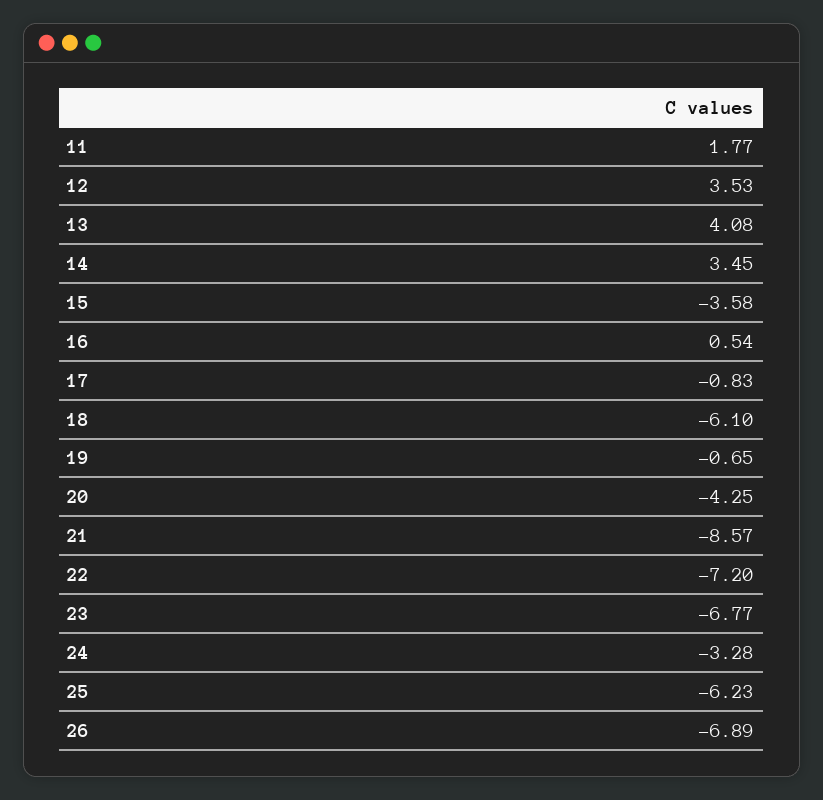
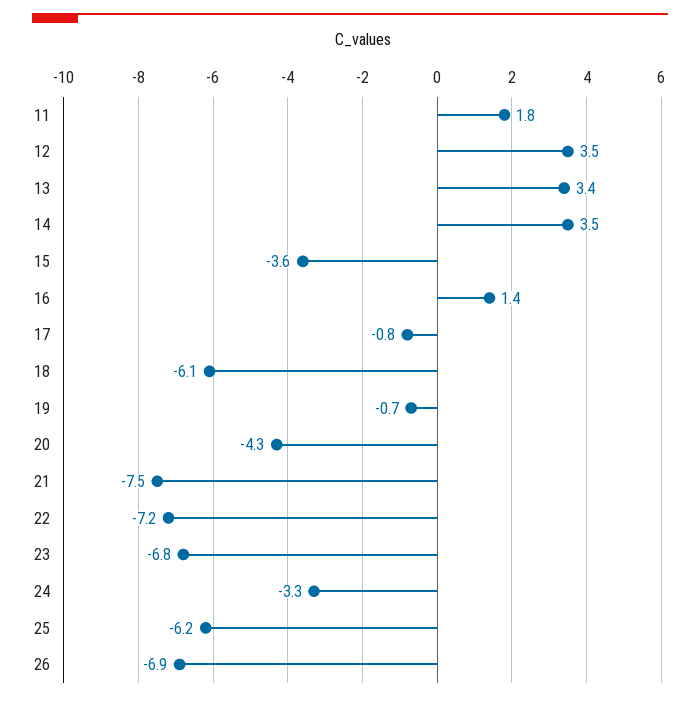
13: 4.08 -> 3.4
16: 0.54 -> 1.4
21: -8.57 -> -7.5

